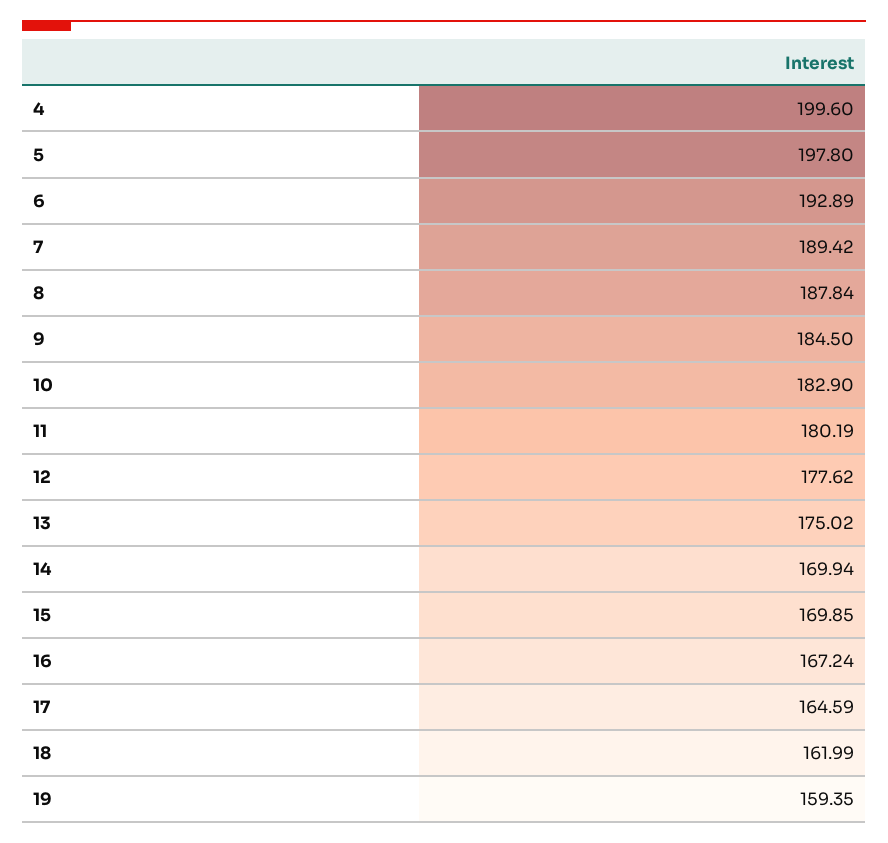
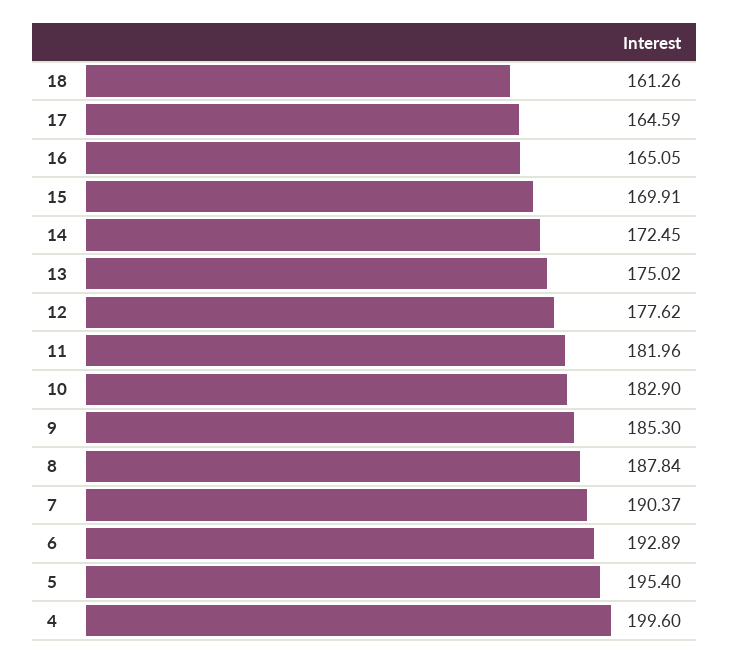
5: 197.8 -> 195.4
7: 189.42 -> 190.37
9: 184.5 -> 185.3
11: 180.19 -> 181.96
14: 169.94 -> 172.45
15: 169.85 -> 169.91
16: 167.24 -> 165.05
18: 161.99 -> 161.26
19: 159.35 -> none

